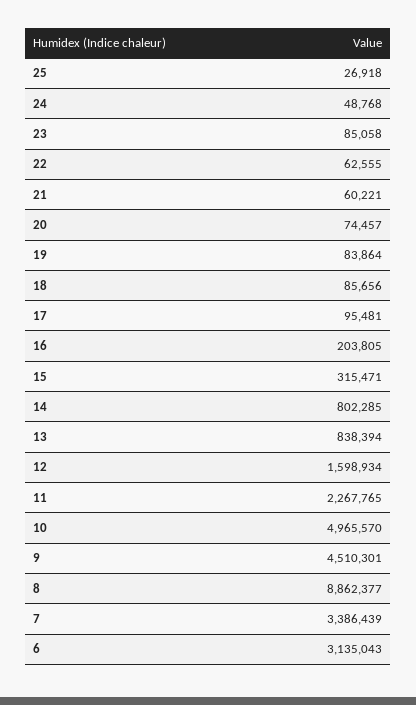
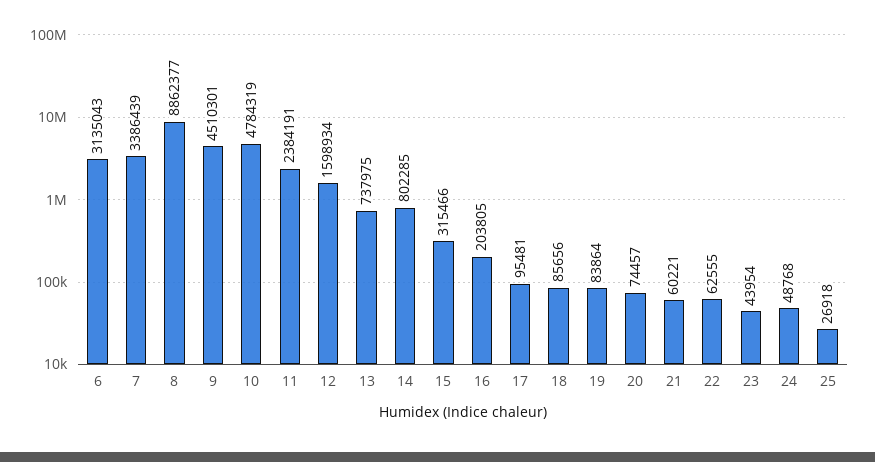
23: 85058 -> 43954
15: 315471 -> 315466
13: 838394 -> 737975
11: 2267765 -> 2384191
10: 4965570 -> 4784319

